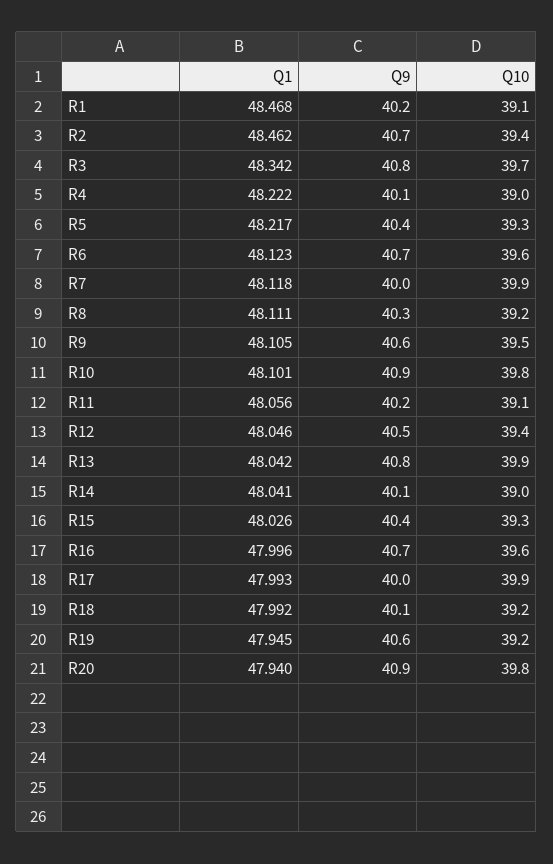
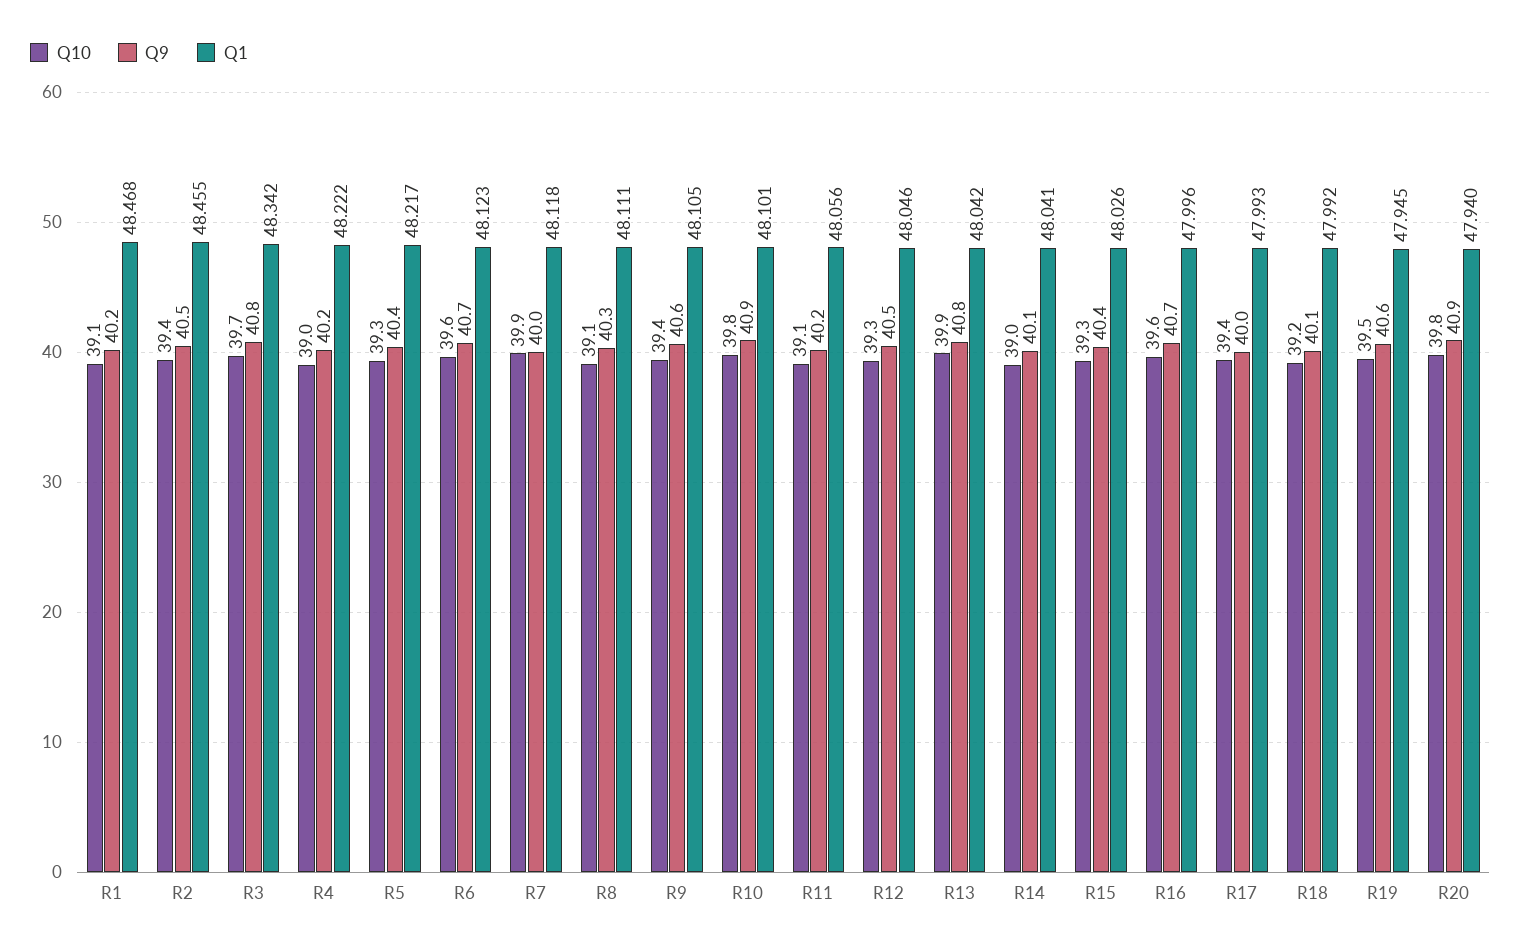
Q1, R2: 48.462 -> 48.455
Q9, R2: 40.7 -> 40.5
Q9, R4: 40.1 -> 40.2
Q10, R8: 39.2 -> 39.1
Q10, R9: 39.5 -> 39.4
Q10, R12: 39.4 -> 39.3
Q10, R17: 39.9 -> 39.4
Q10, R19: 39.2 -> 39.5

